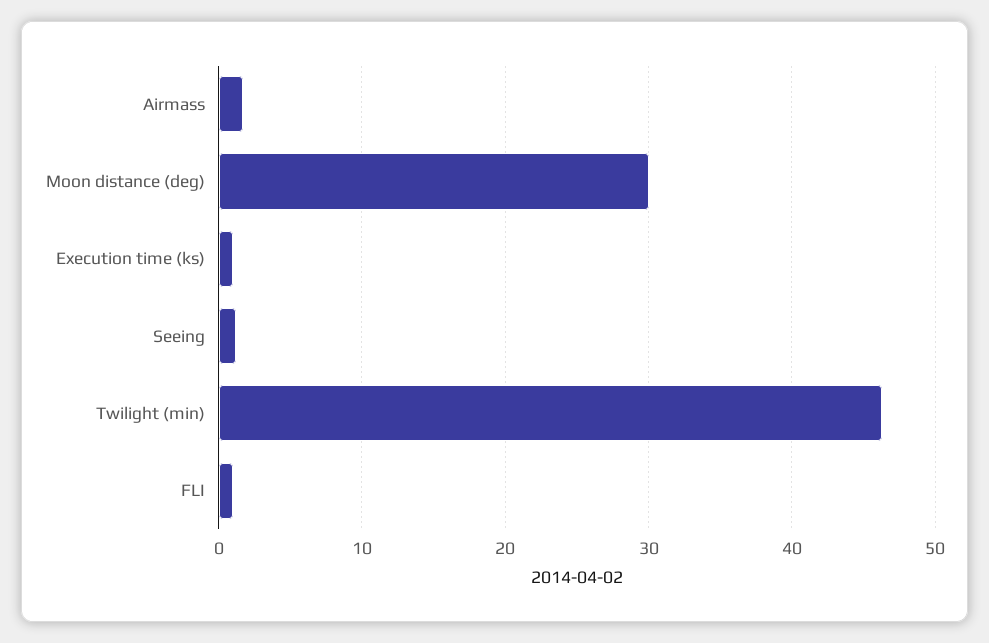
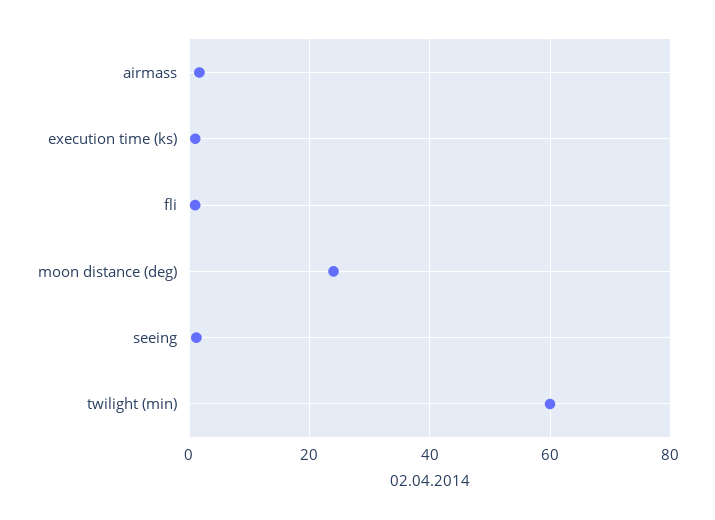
Moon distance (deg): 30 -> 24
Twilight (min): 46 -> 60

